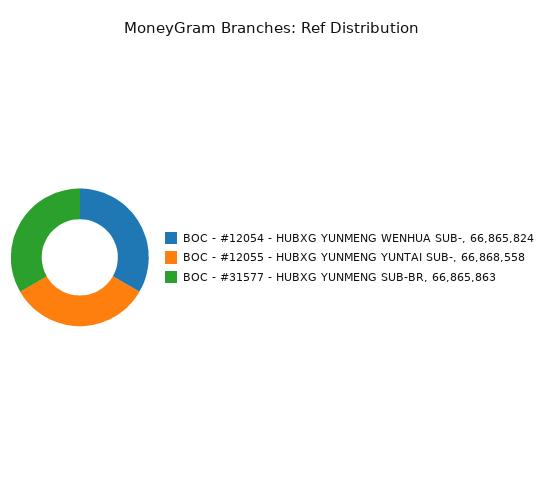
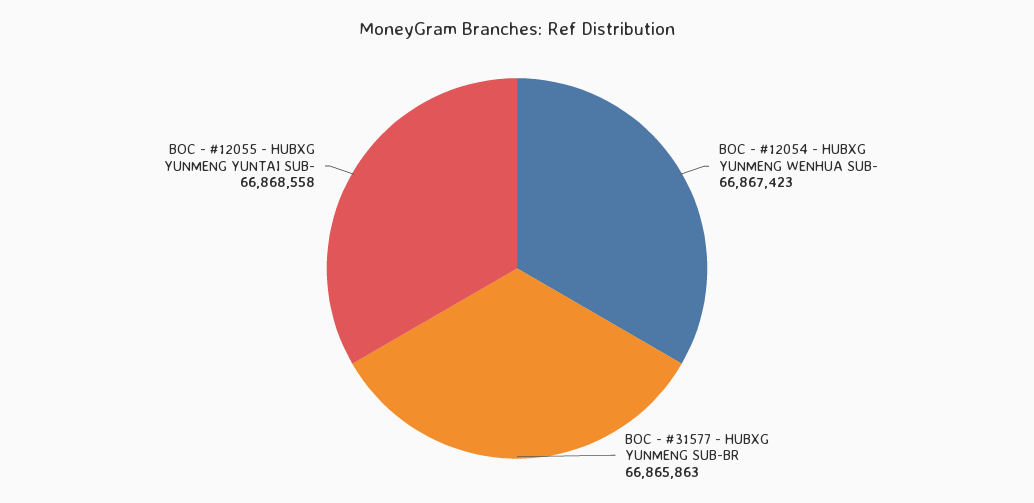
BOC - #12054 - HUBXG YUNMENG WENHUA SUB-: 66865824 -> 66867423

